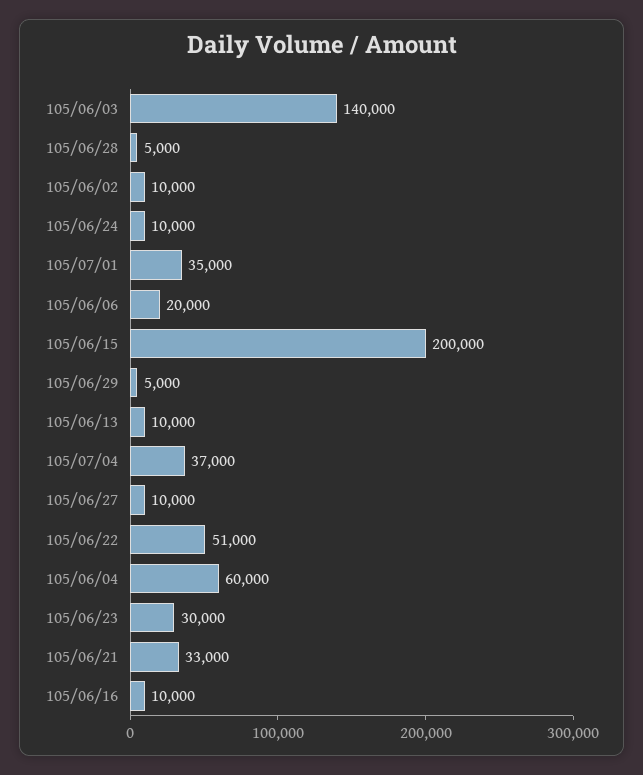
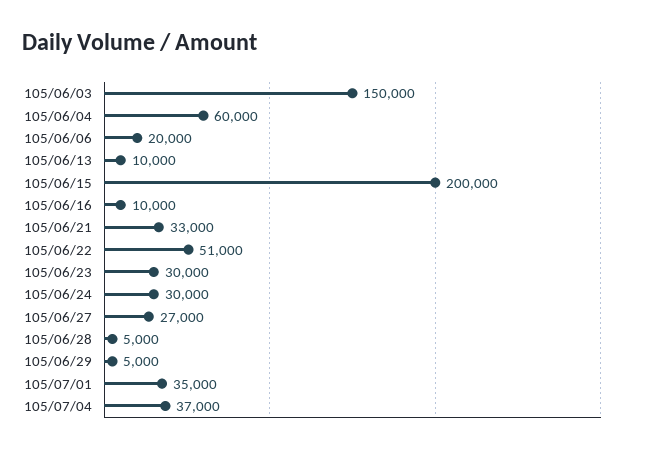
105/06/03: 140000 -> 150000
105/06/02: 10000 -> none
105/06/24: 10000 -> 30000
105/06/27: 10000 -> 27000

